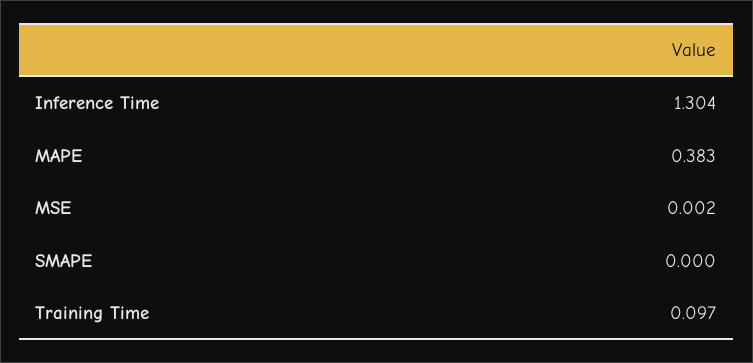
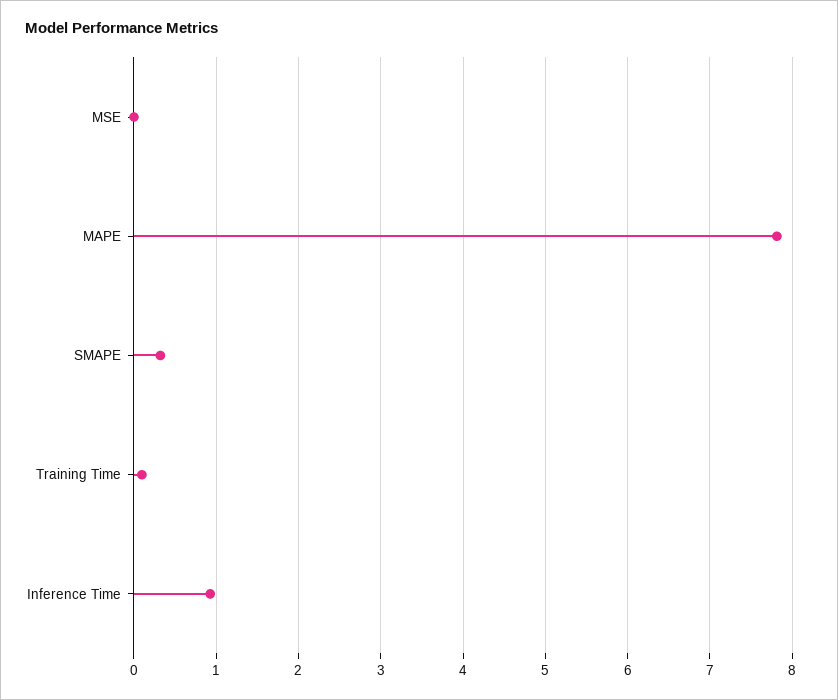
Inference Time: 1.304 -> 0.9
MAPE: 0.383 -> 7.8
SMAPE: 0 -> 0.3

